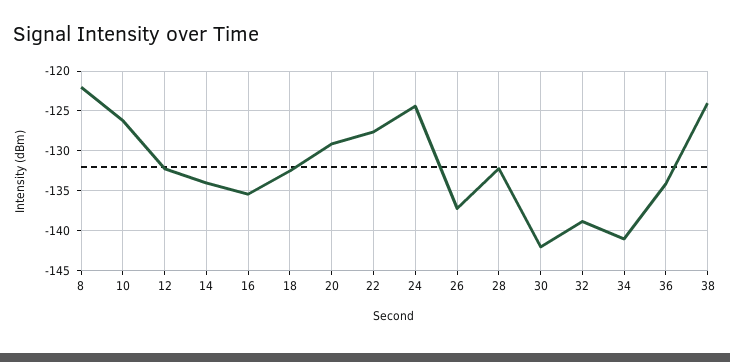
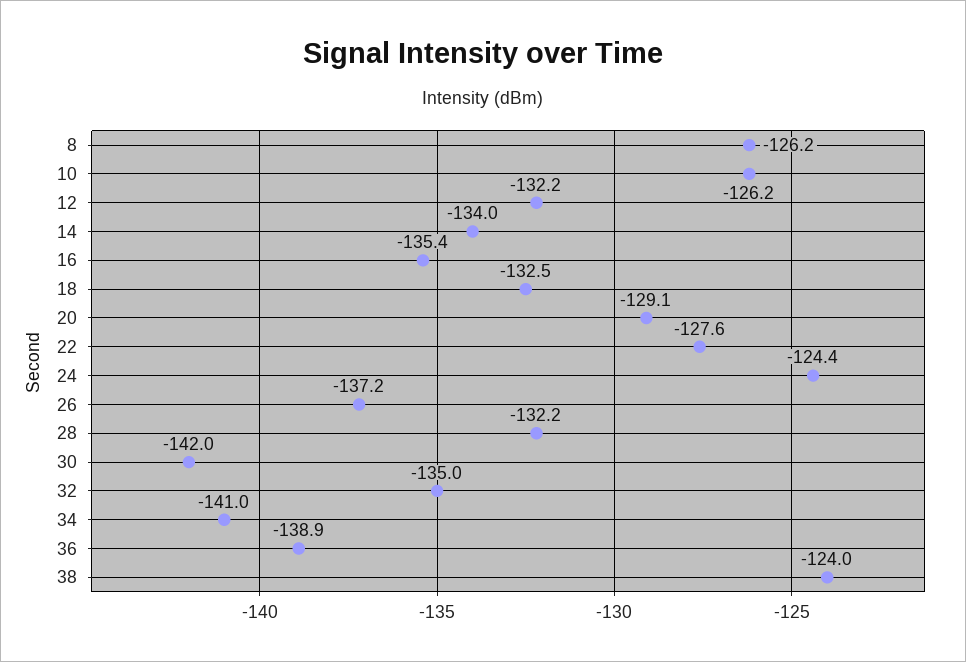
8: -122 -> -126.2
32: -139 -> -135
36: -134 -> -138.9

